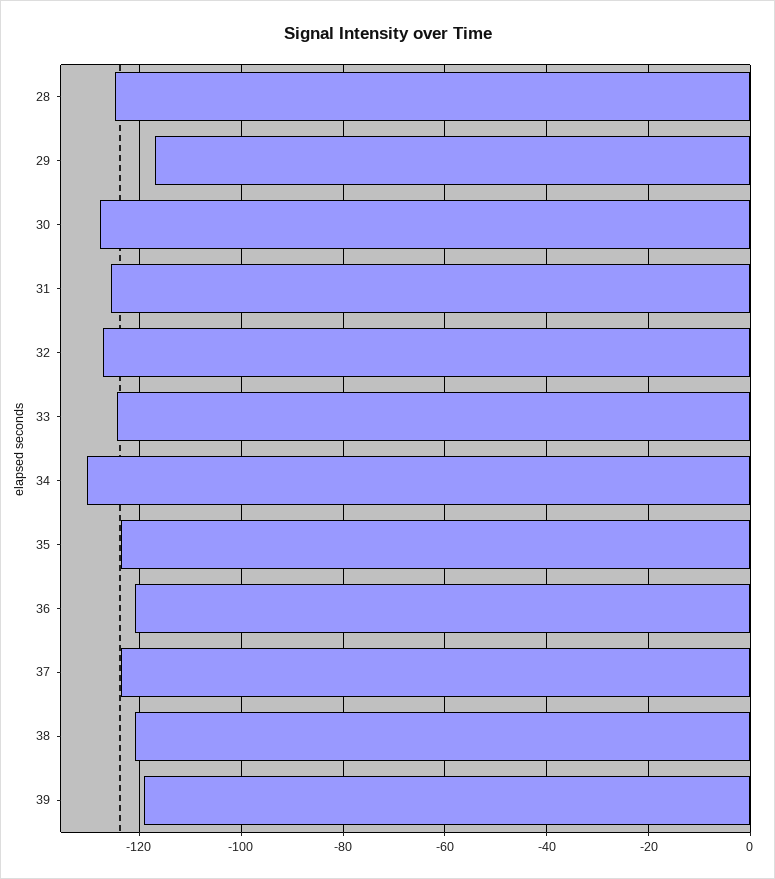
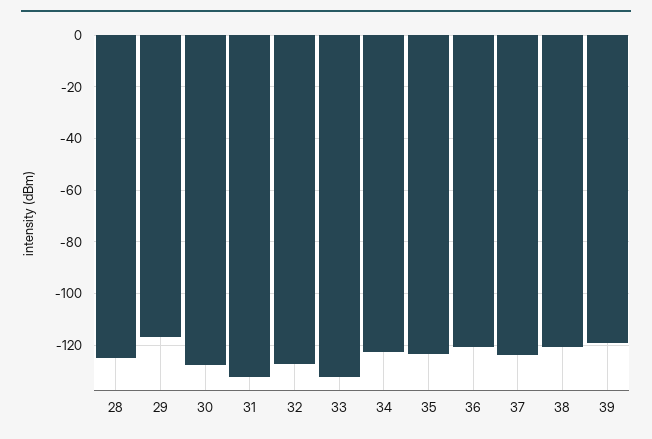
31: -126 -> -132.5
33: -124 -> -132.5
34: -130 -> -122.5

